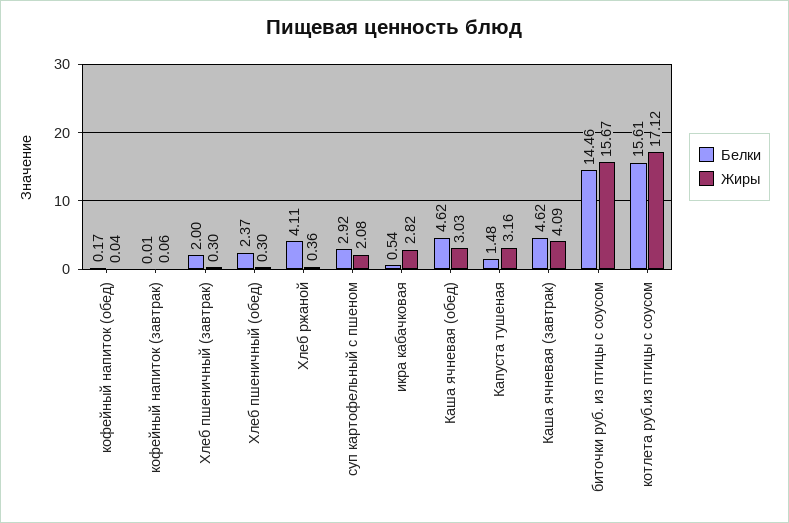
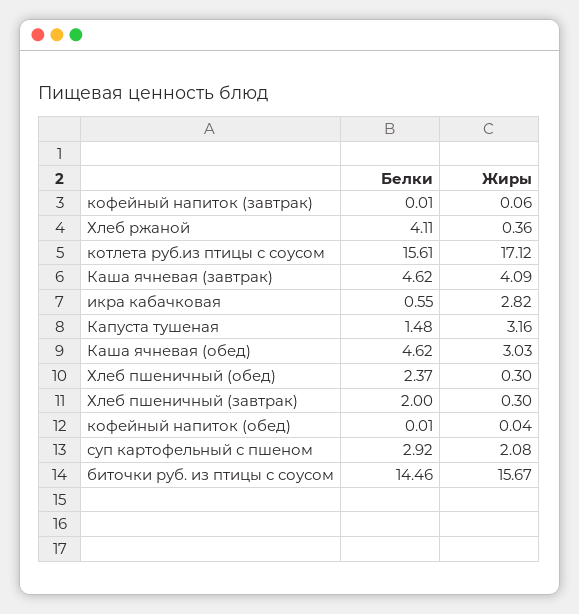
Белки, кофейный напиток (обед): 0.17 -> 0.01
Белки, икра кабачковая: 0.54 -> 0.55

